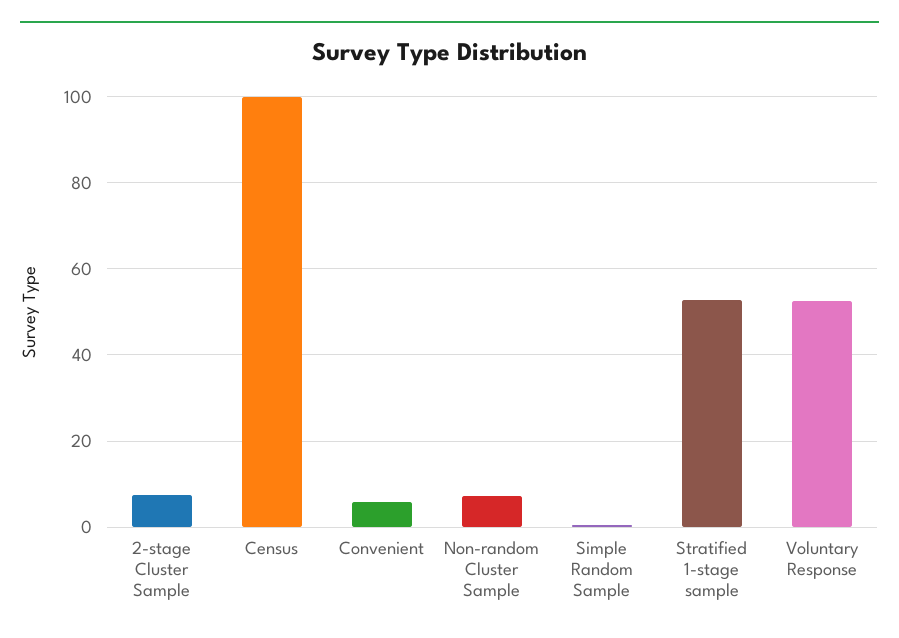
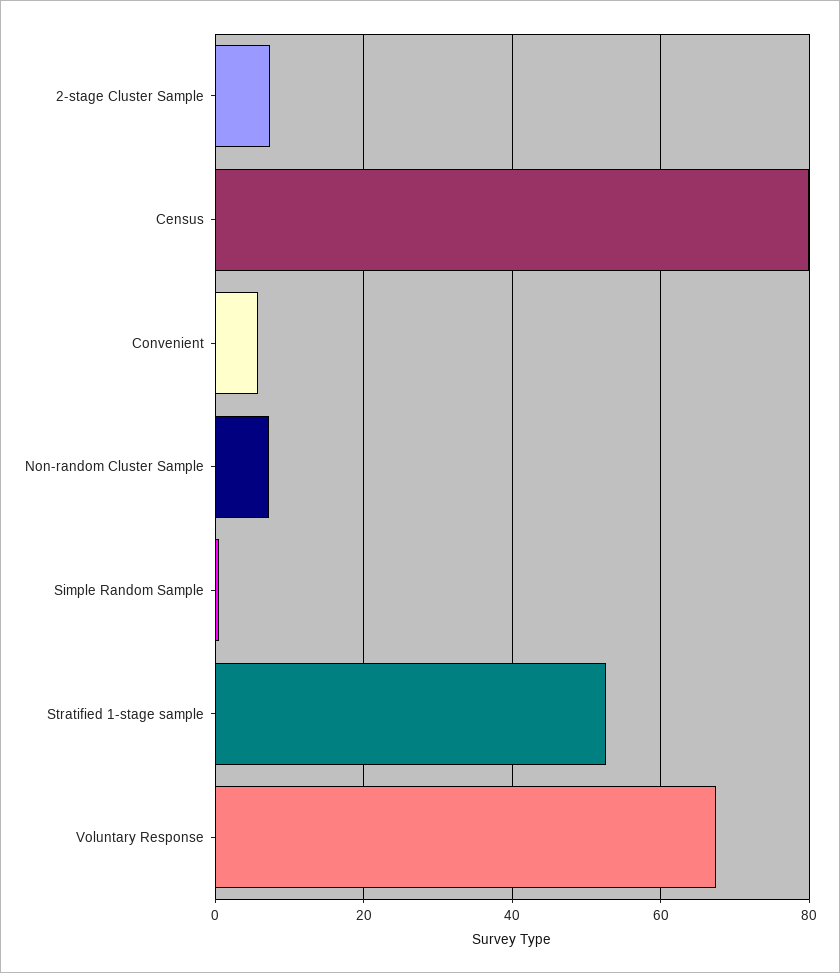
Census: 100 -> 80
Voluntary Response: 52 -> 68

